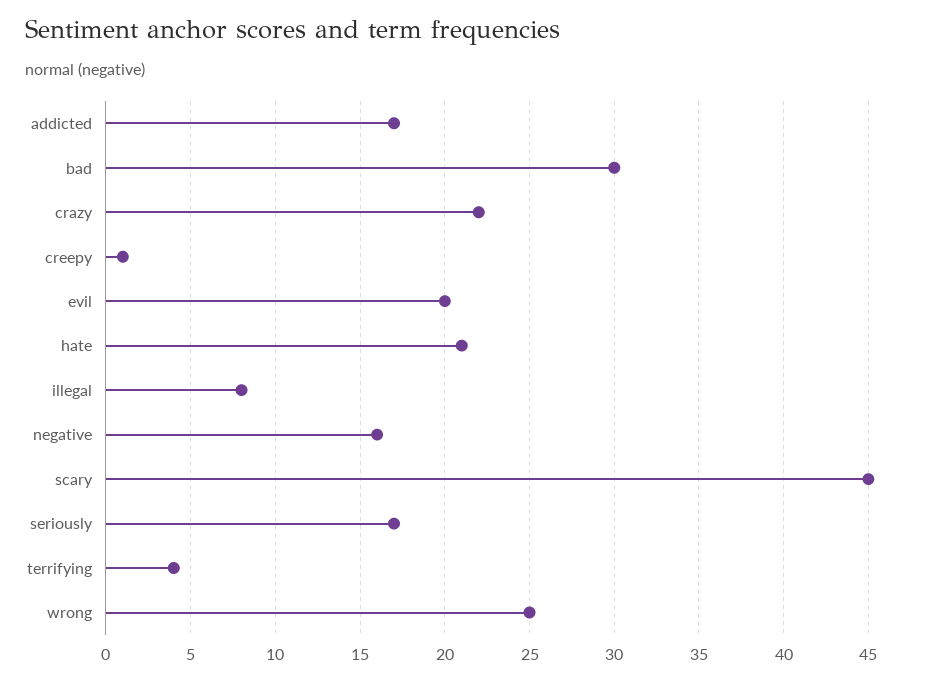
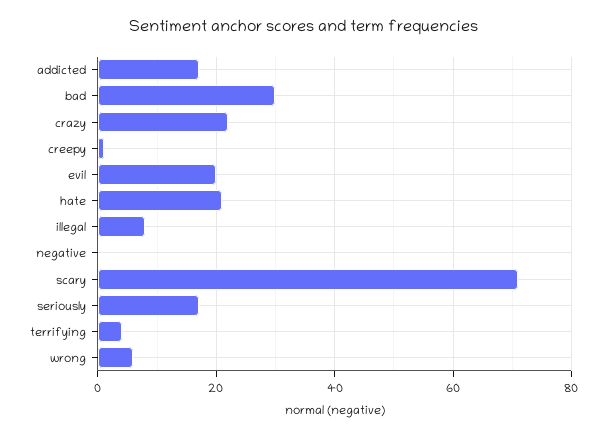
negative: 16 -> 0
scary: 45 -> 70
wrong: 25 -> 5

